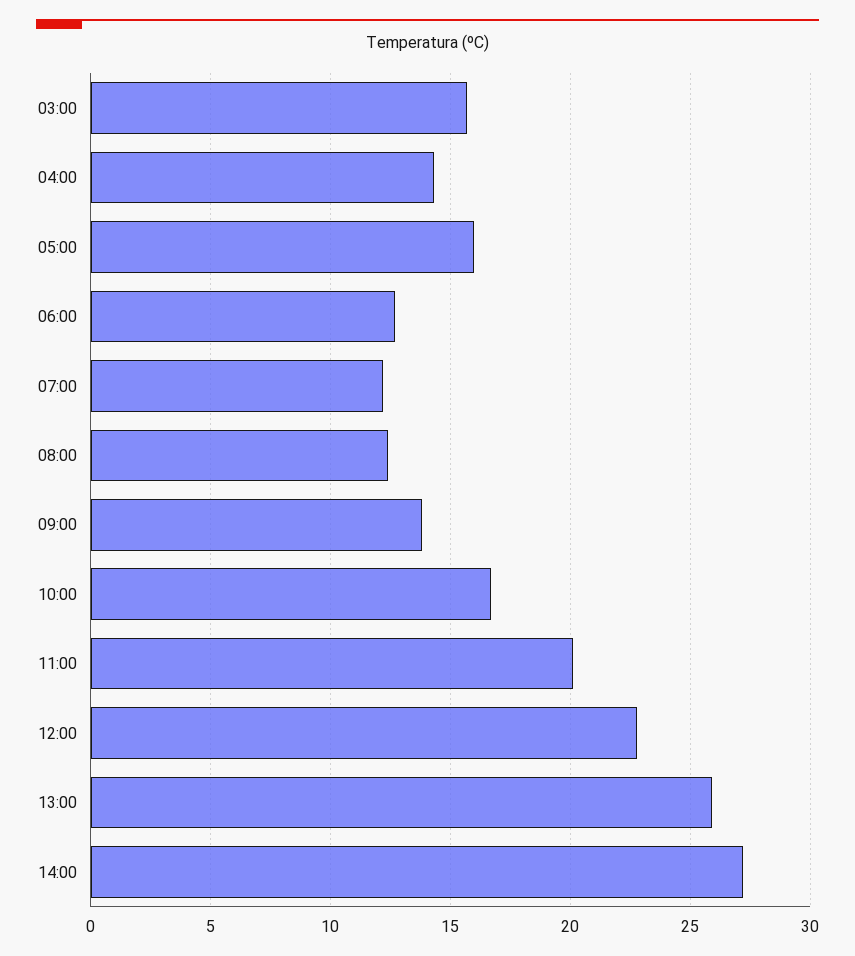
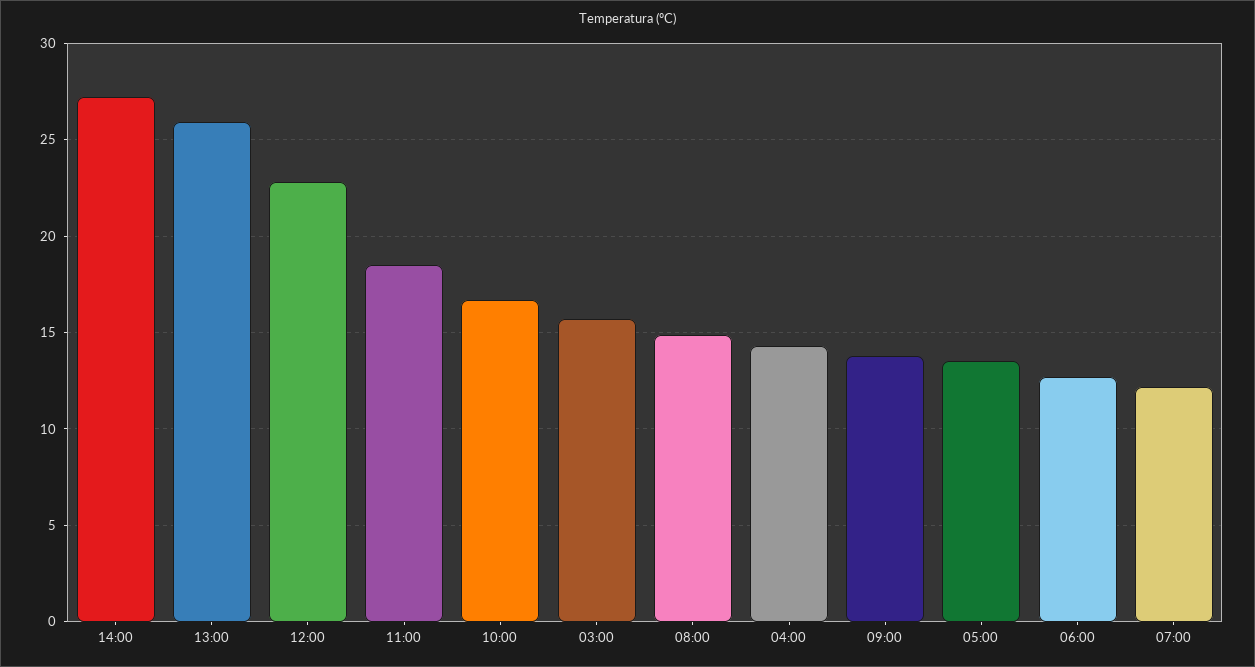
05:00: 16 -> 13.5
08:00: 12.5 -> 15
11:00: 20 -> 18.5

